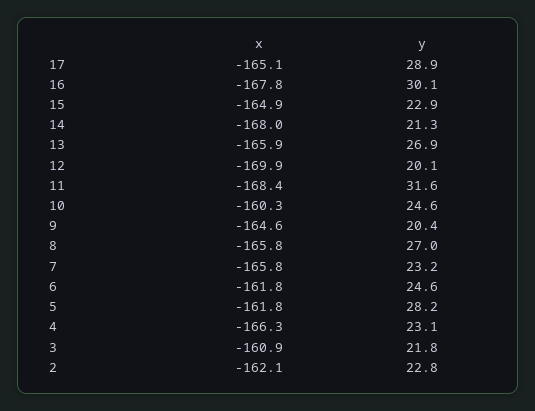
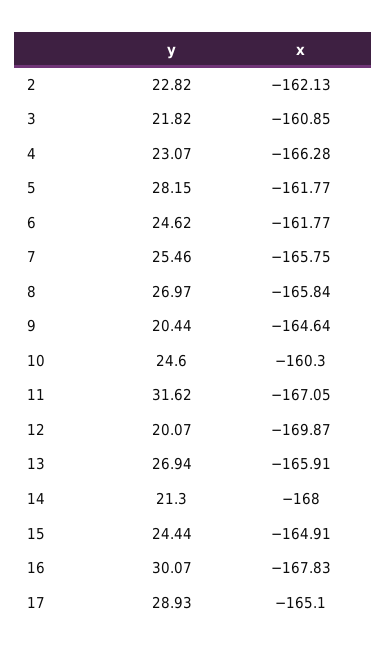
y, 15: 22.9 -> 24.44
x, 11: -168.4 -> -167.05
y, 7: 23.2 -> 25.46

